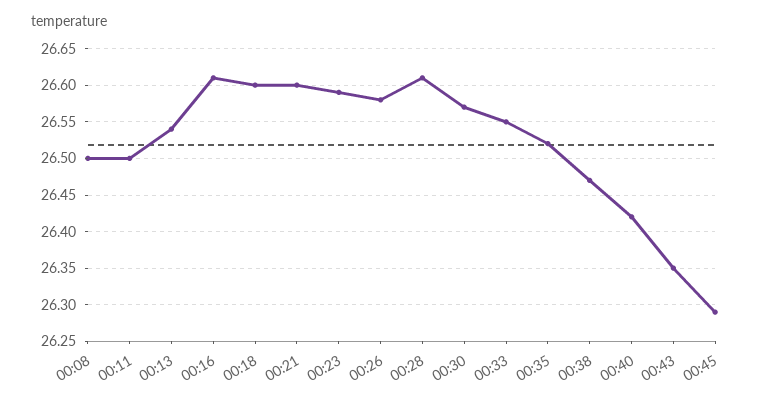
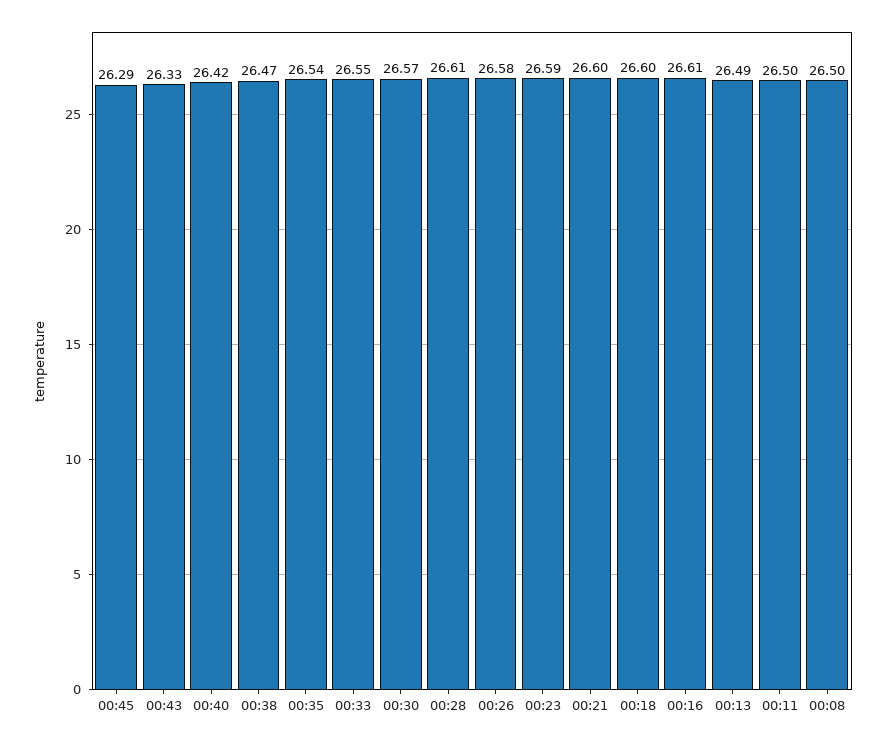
00:13: 26.54 -> 26.49
00:35: 26.52 -> 26.54
00:43: 26.35 -> 26.33

